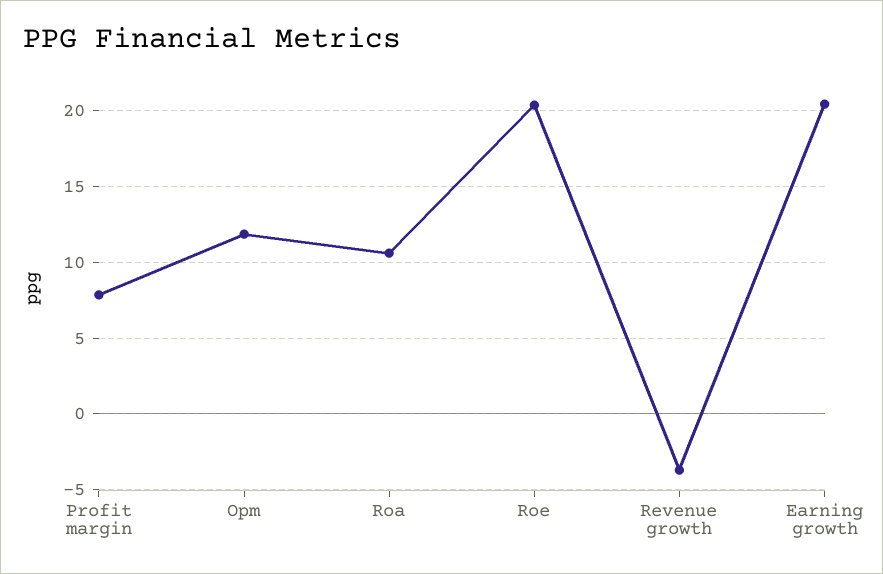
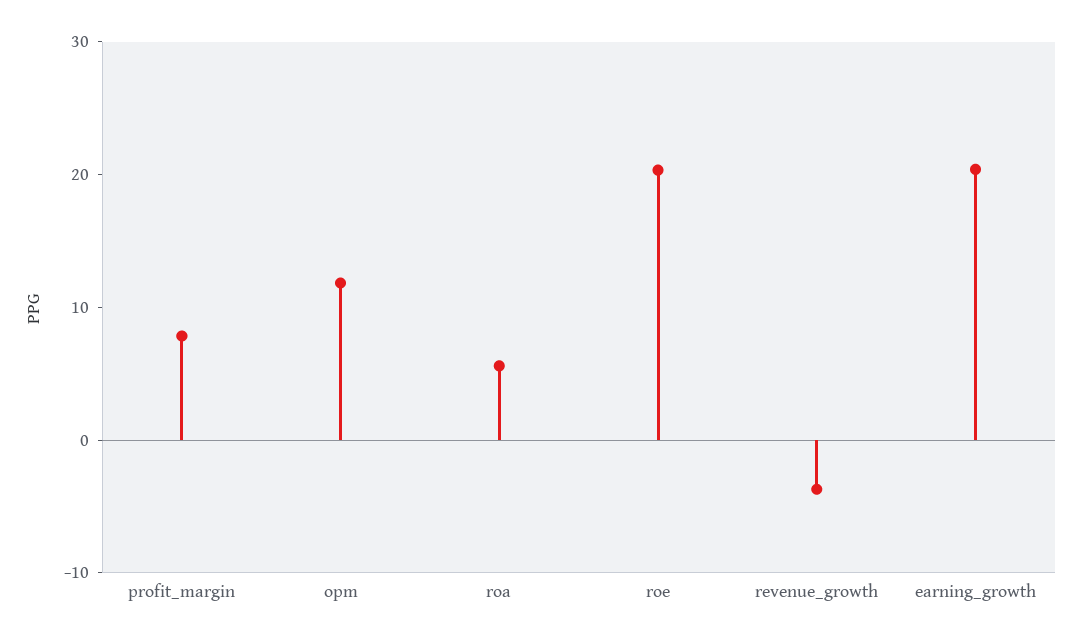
Roa: 10.5 -> 6

